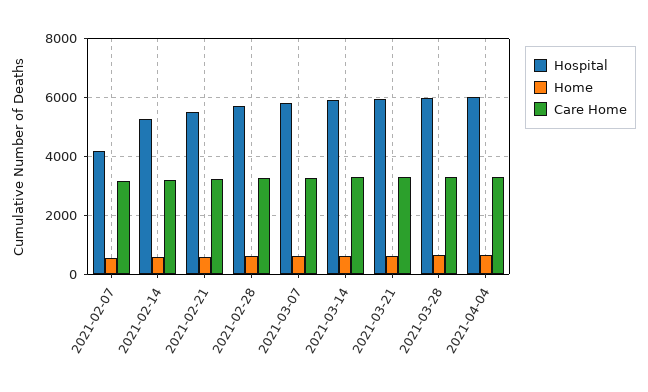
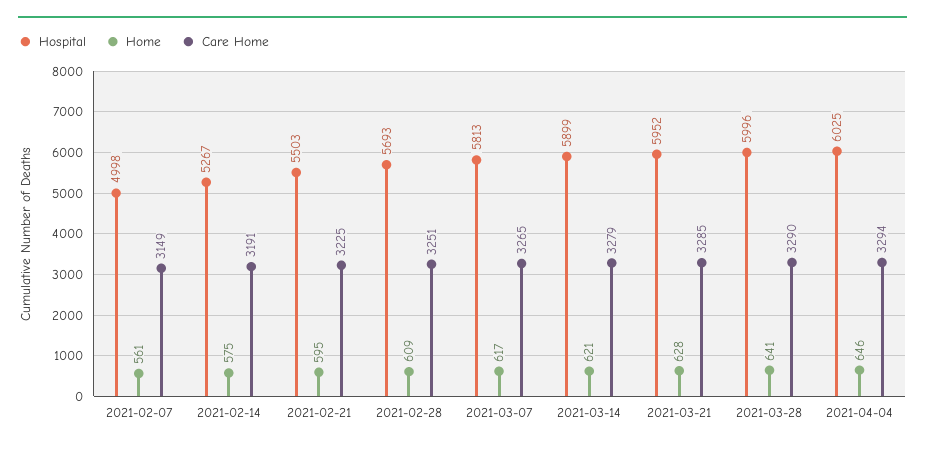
Hospital, 2021-02-07: 4250 -> 4998

